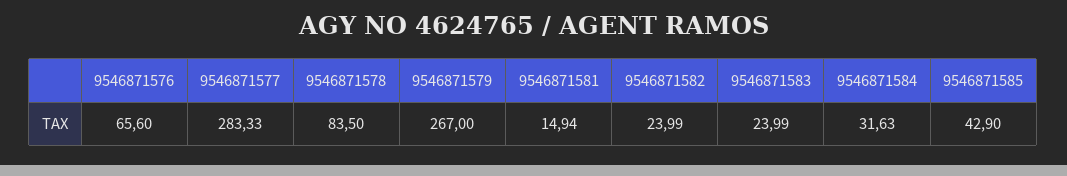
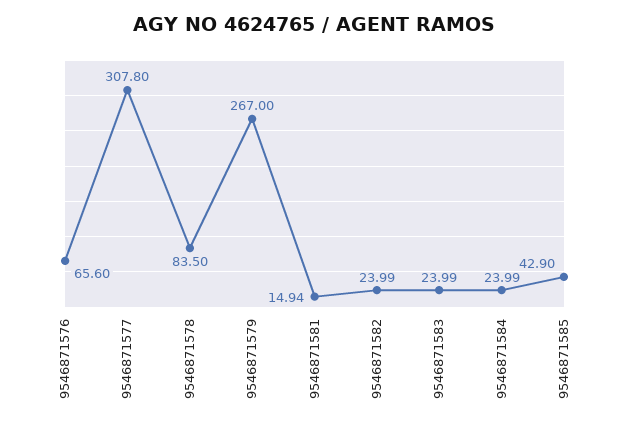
9546871577: 283.33 -> 307.8
9546871584: 31.63 -> 23.99

